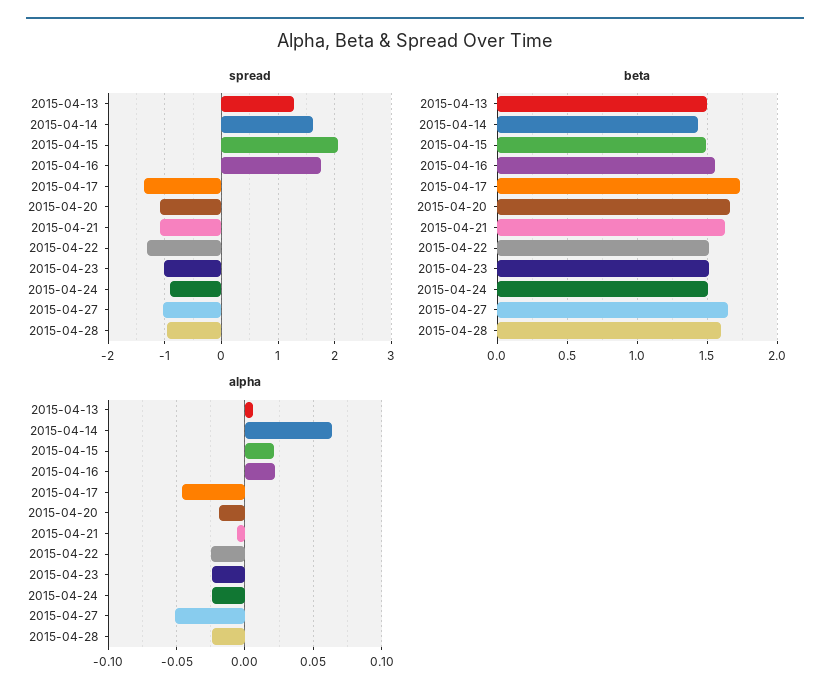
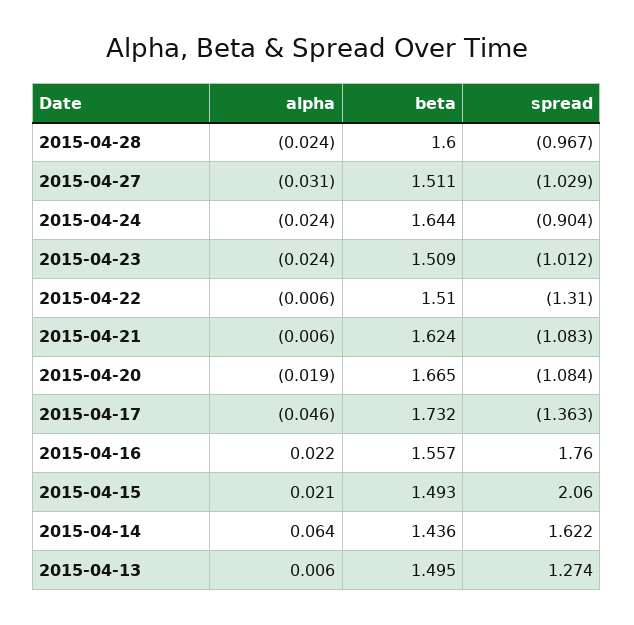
beta, 2015-04-24: 1.5 -> 1.644
beta, 2015-04-27: 1.65 -> 1.511
alpha, 2015-04-22: -0.025 -> -0.006
alpha, 2015-04-27: -0.05 -> -0.031

